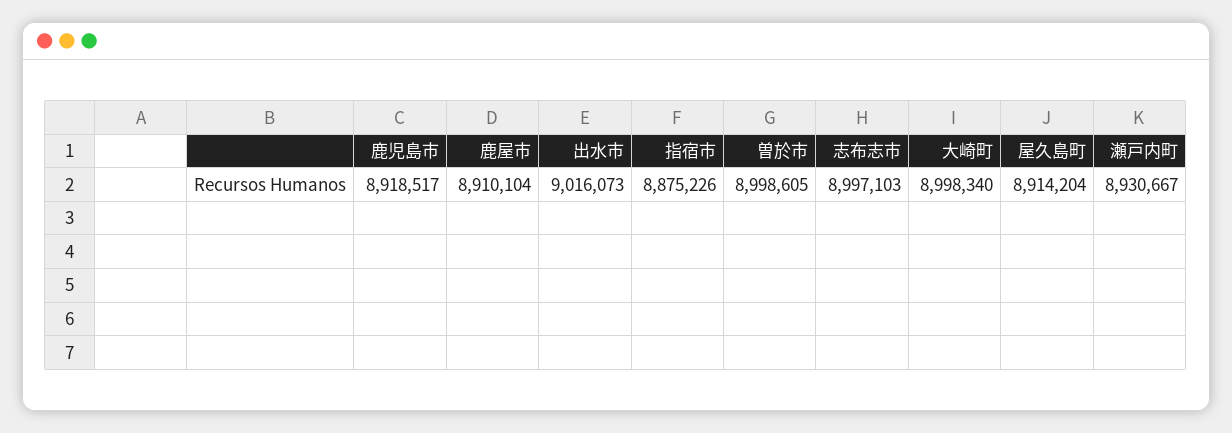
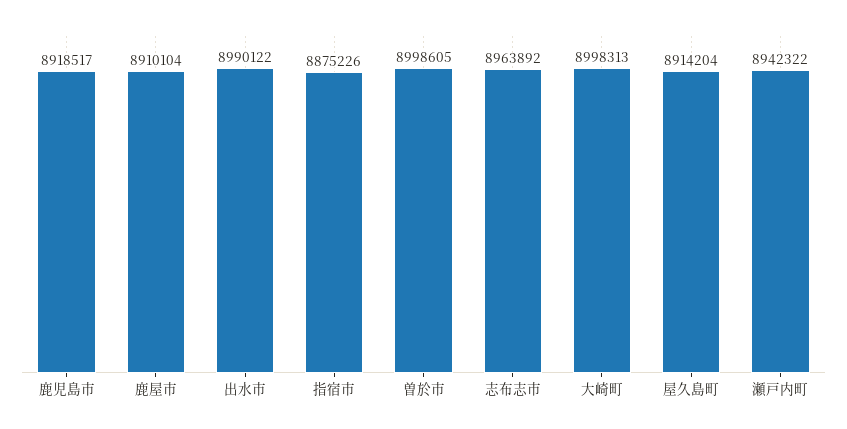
出水市: 9016073 -> 8990122
志布志市: 8997103 -> 8963892
大崎町: 8998340 -> 8998313
瀬戸内町: 8930667 -> 8942322

